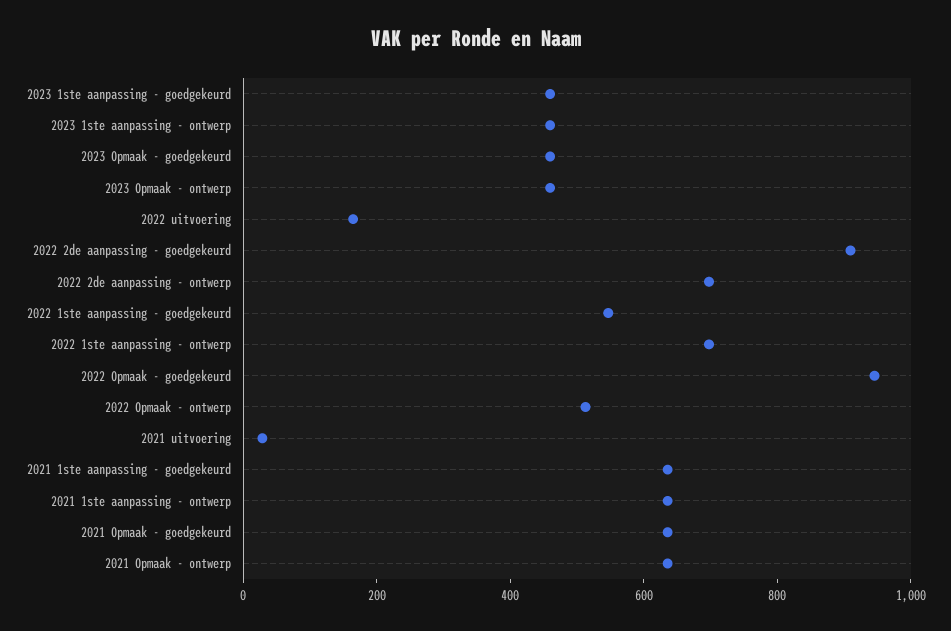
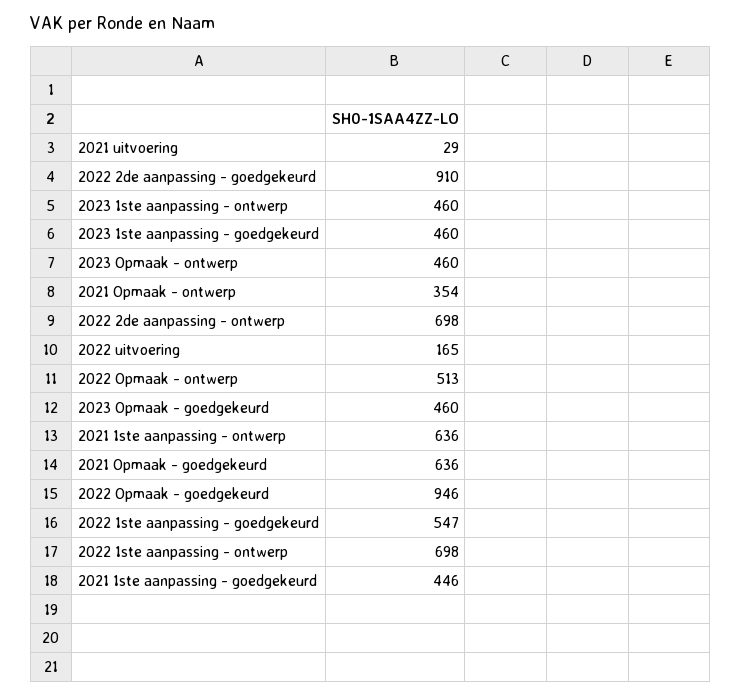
2021 1ste aanpassing - goedgekeurd: 650 -> 446
2021 Opmaak - ontwerp: 650 -> 354

